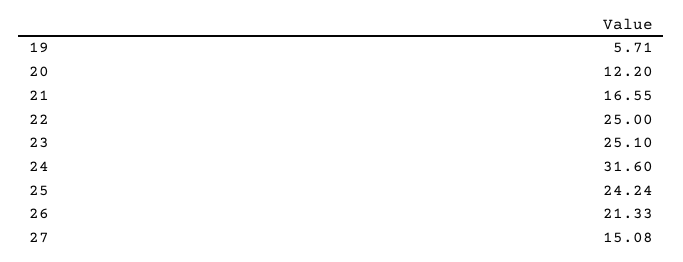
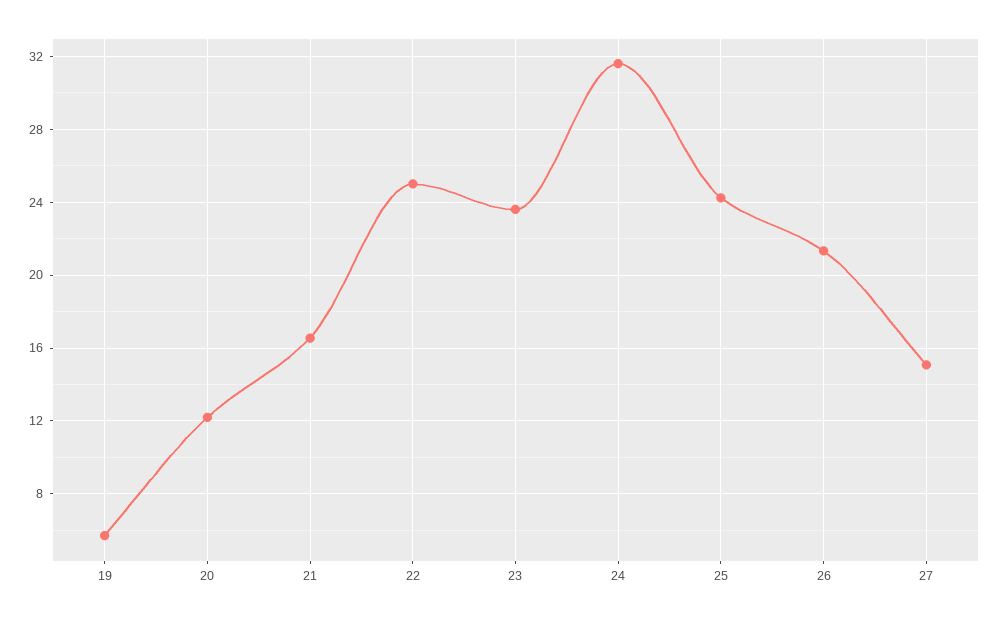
23: 25.1 -> 23.5

